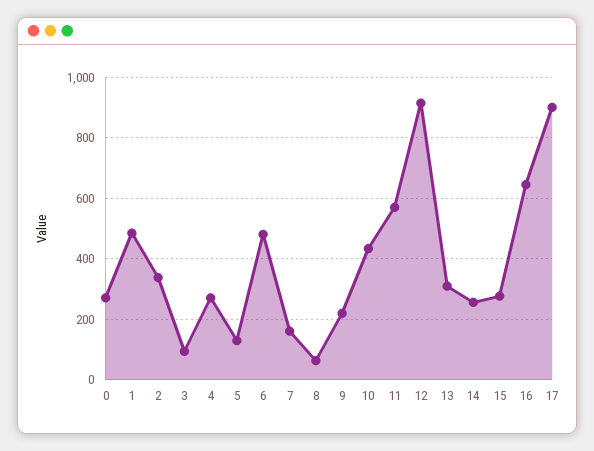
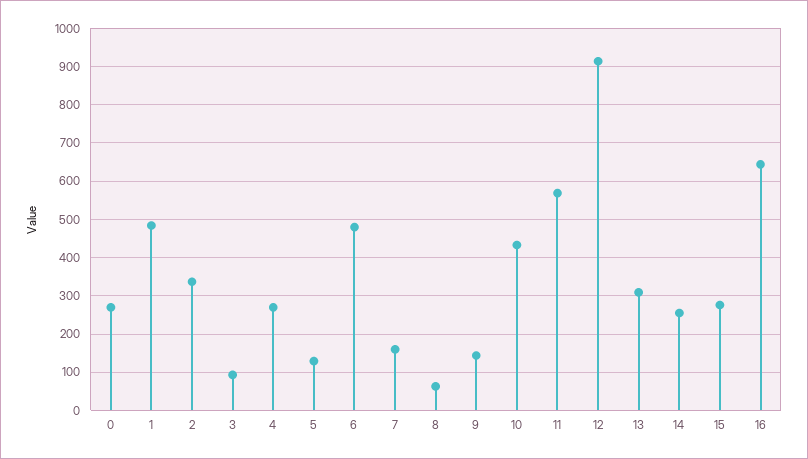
9: 220 -> 140
17: 900 -> none

